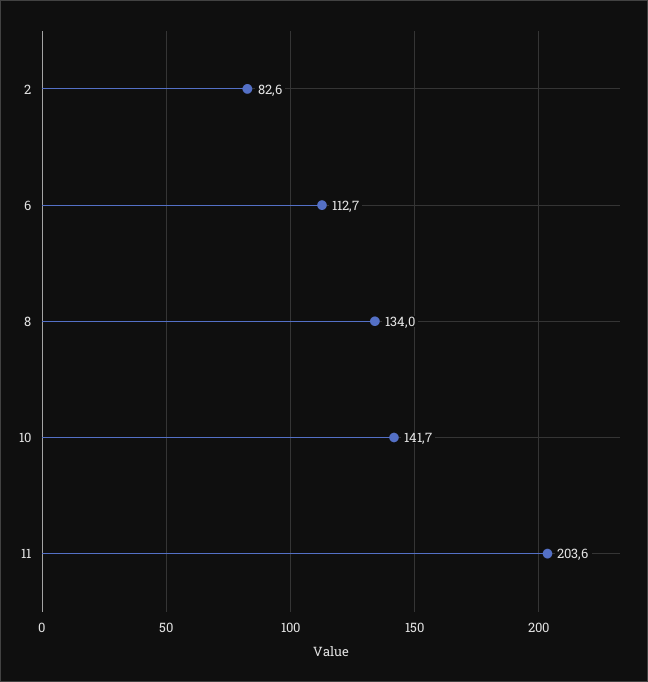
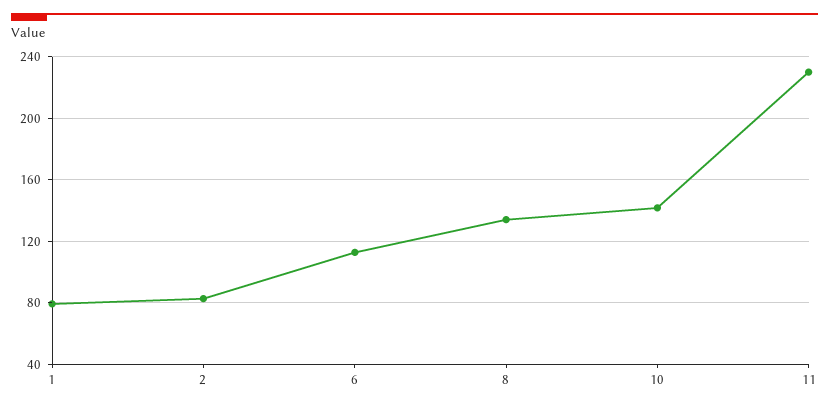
11: 203.6 -> 230
1: none -> 80

